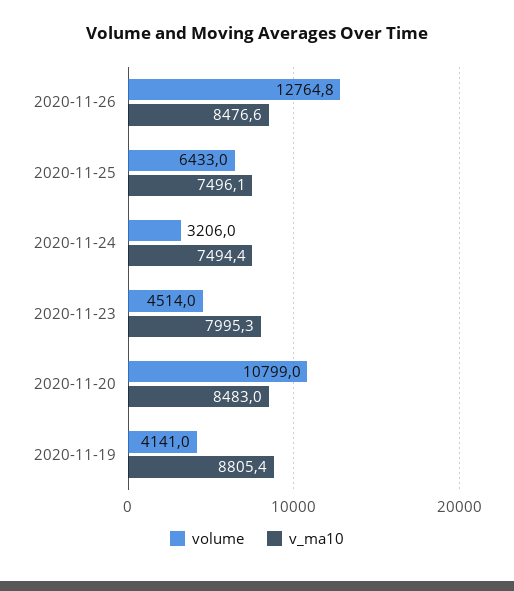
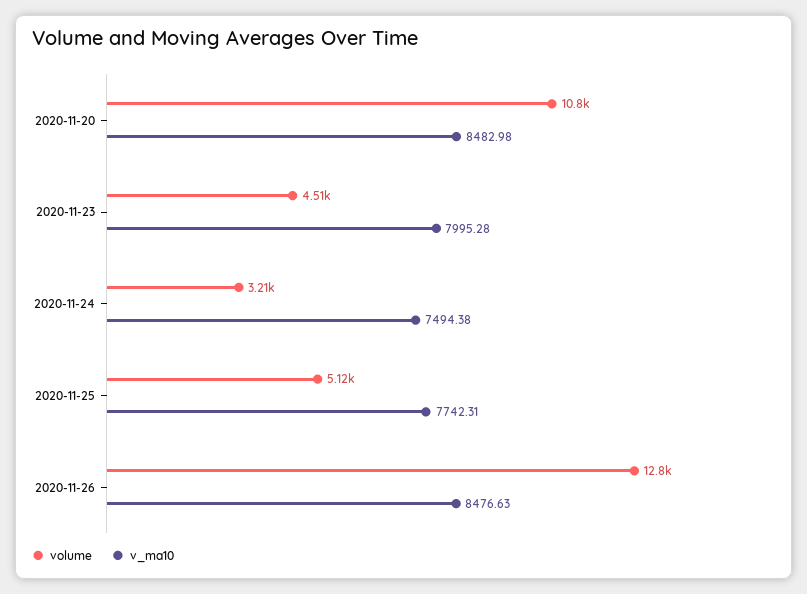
volume, 2020-11-25: 6433 -> 5120
v_ma10, 2020-11-25: 7496.1 -> 7742.31
volume, 2020-11-19: 4141 -> none
v_ma10, 2020-11-19: 8805.4 -> none

